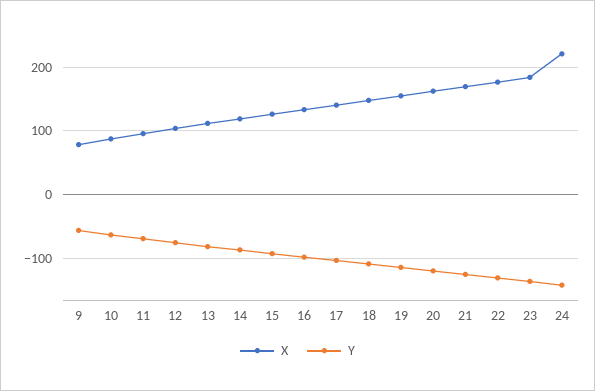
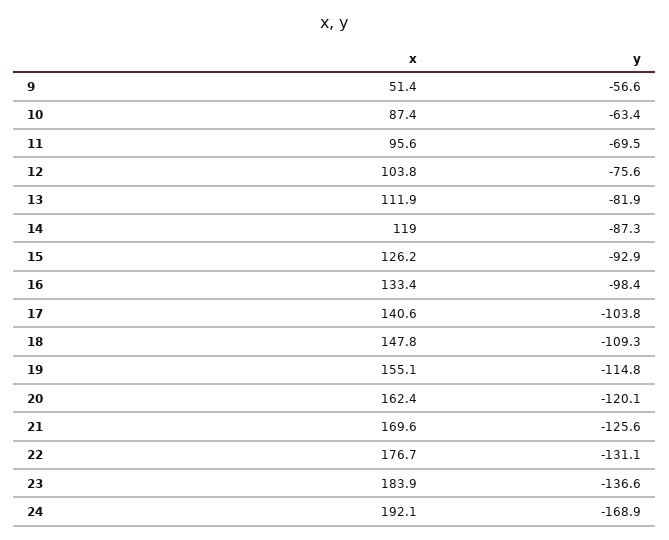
X, 9: 80 -> 51.4
X, 24: 220 -> 192.1
Y, 24: -140 -> -168.9

